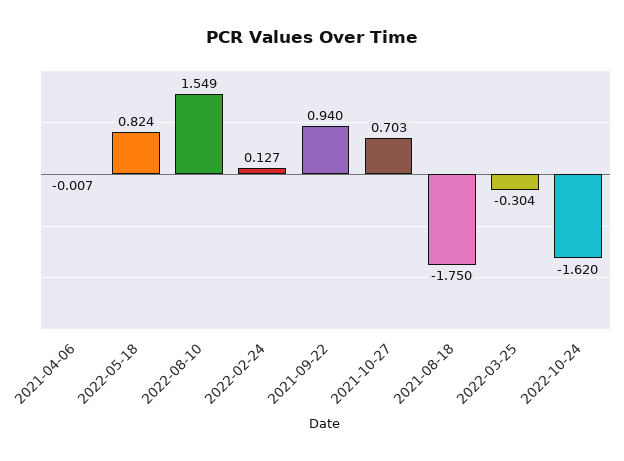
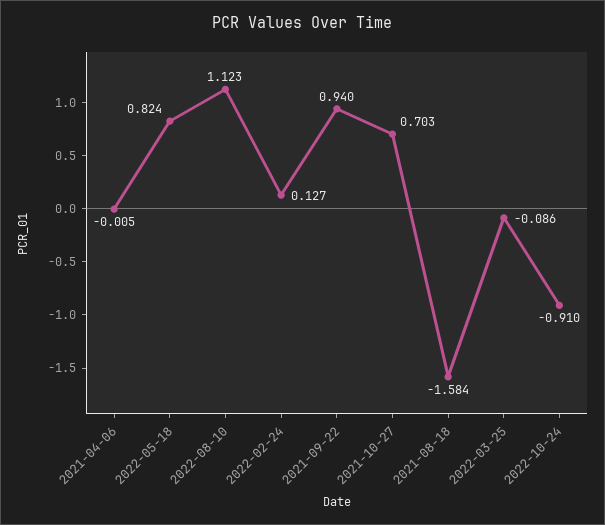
2021-04-06: -0.007 -> -0.005
2022-08-10: 1.549 -> 1.123
2021-08-18: -1.75 -> -1.584
2022-03-25: -0.304 -> -0.086
2022-10-24: -1.62 -> -0.91

